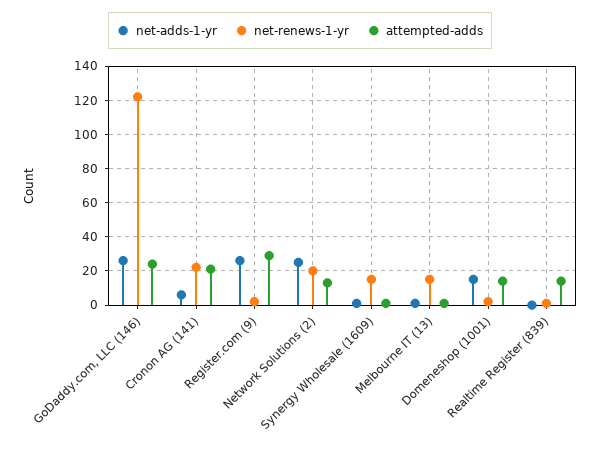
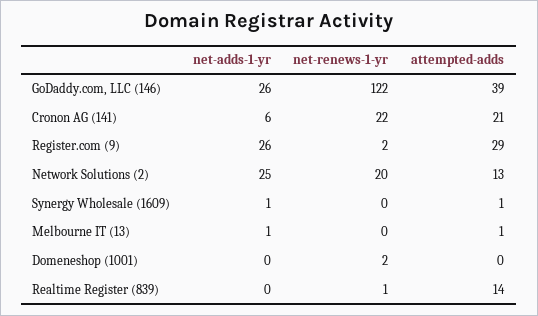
attempted-adds, GoDaddy.com, LLC (146): 25 -> 39
net-renews-1-yr, Synergy Wholesale (1609): 15 -> 0
net-renews-1-yr, Melbourne IT (13): 15 -> 0
net-adds-1-yr, Domeneshop (1001): 15 -> 0
attempted-adds, Domeneshop (1001): 15 -> 0

